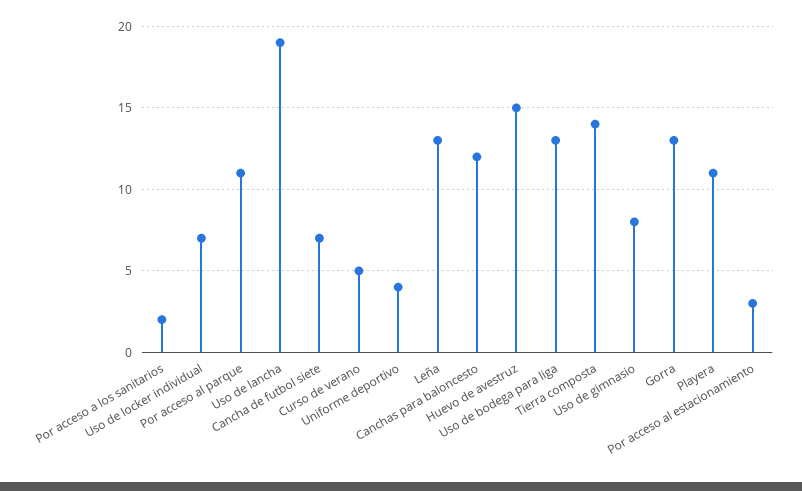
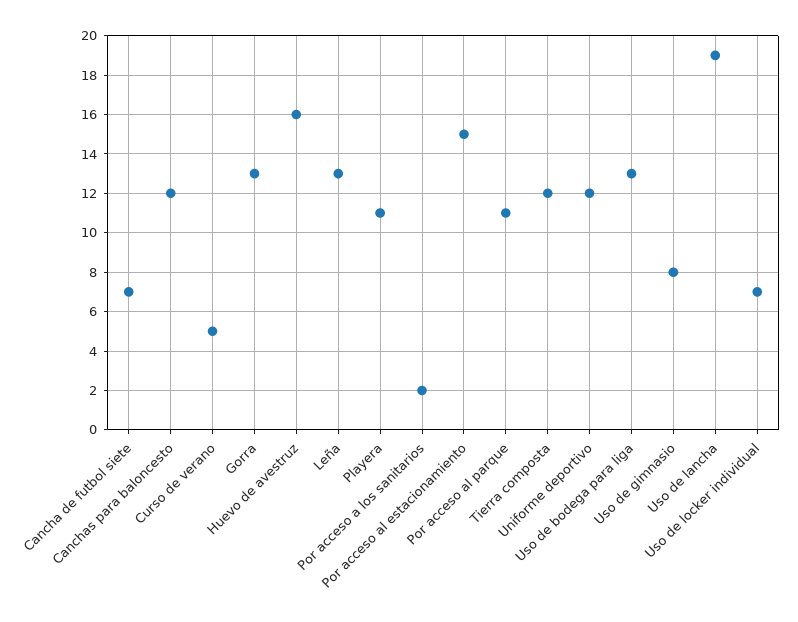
Uniforme deportivo: 4 -> 12
Huevo de avestruz: 15 -> 16
Tierra composta: 14 -> 12
Por acceso al estacionamiento: 3 -> 15

